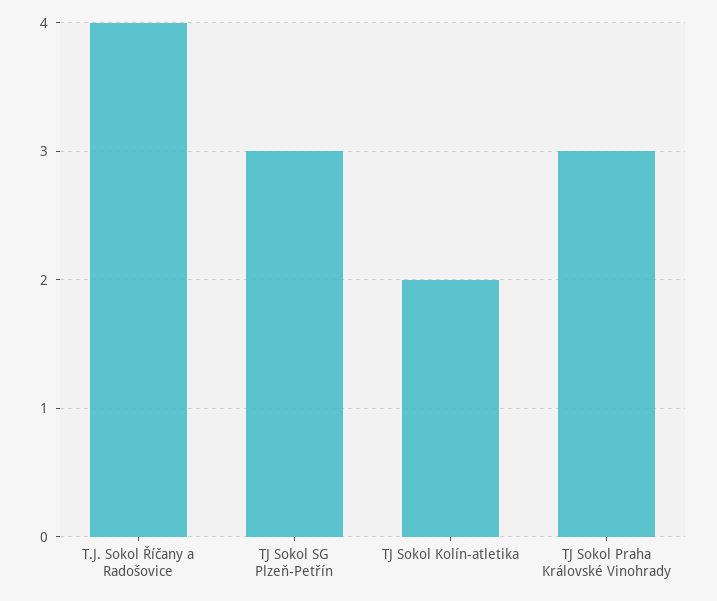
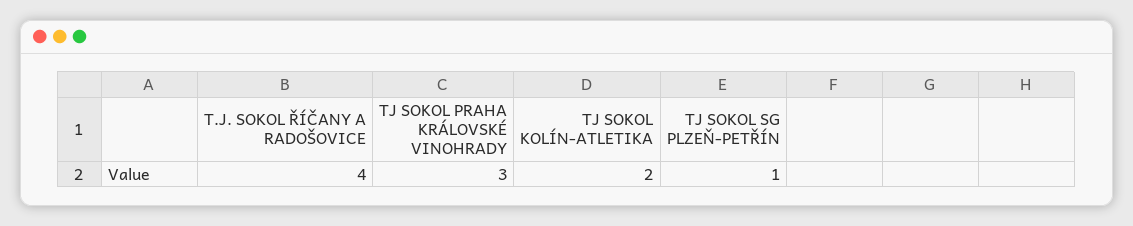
TJ Sokol SG Plzeň-Petřín: 3 -> 1

